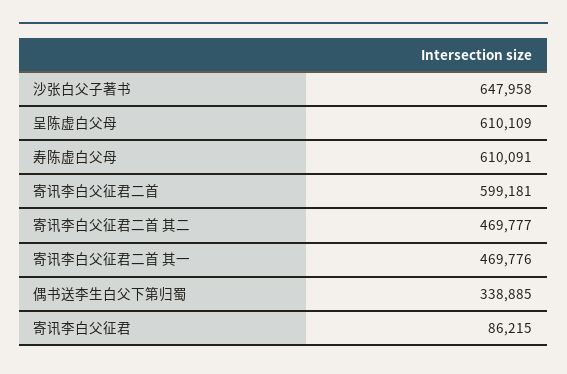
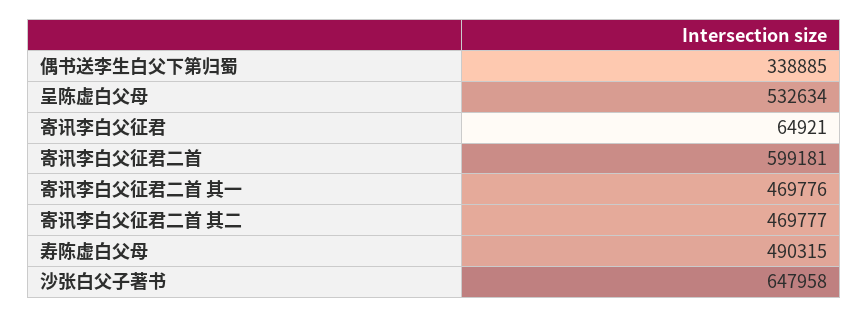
呈陈虚白父母: 610109 -> 532634
寿陈虚白父母: 610091 -> 490315
寄讯李白父征君: 86215 -> 64921

